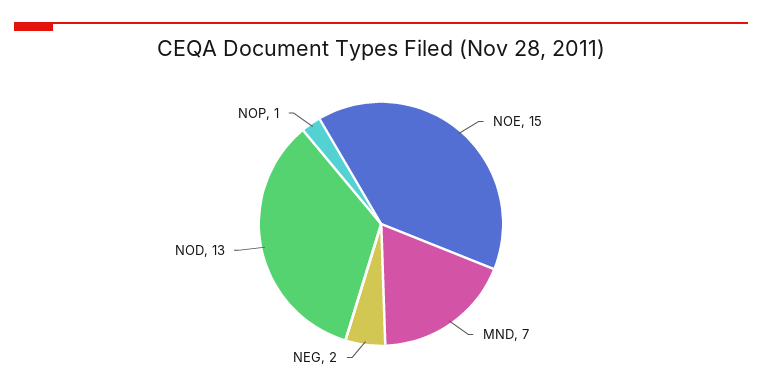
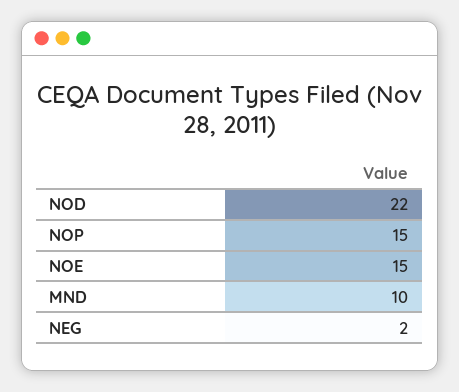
MND: 7 -> 10
NOD: 13 -> 22
NOP: 1 -> 15

